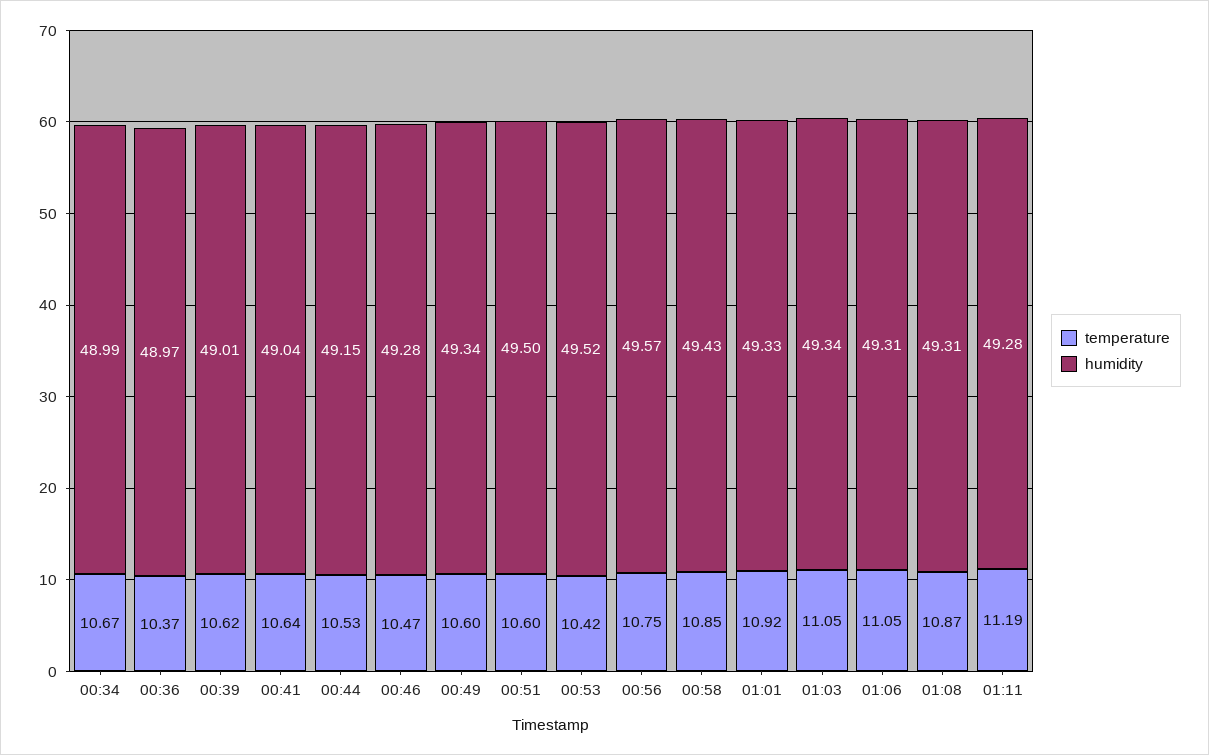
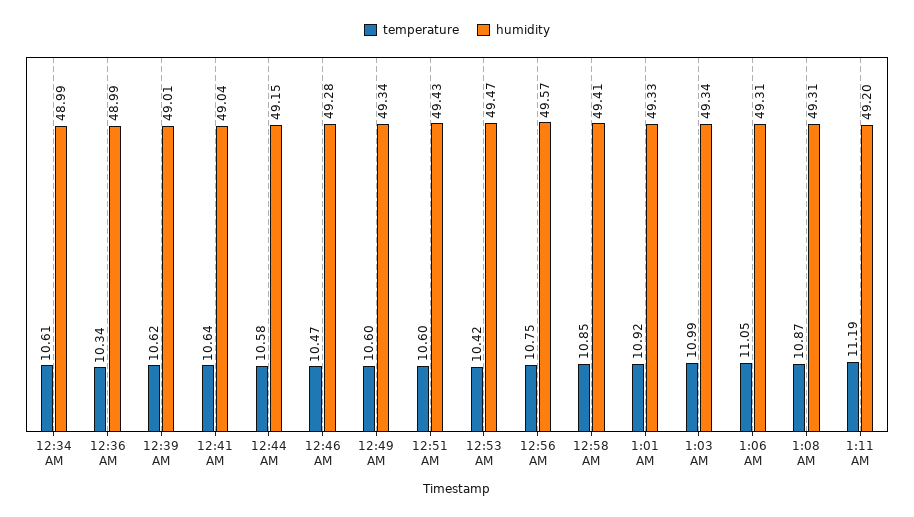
temperature, 00:34: 10.67 -> 10.61
temperature, 00:36: 10.37 -> 10.34
humidity, 00:36: 48.97 -> 48.99
temperature, 00:44: 10.53 -> 10.58
humidity, 00:51: 49.5 -> 49.43
humidity, 00:53: 49.52 -> 49.47
humidity, 00:58: 49.43 -> 49.41
temperature, 01:03: 11.05 -> 10.99
humidity, 01:11: 49.28 -> 49.2

